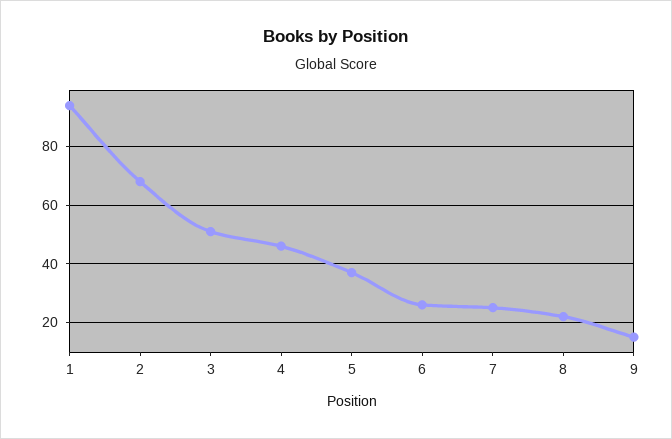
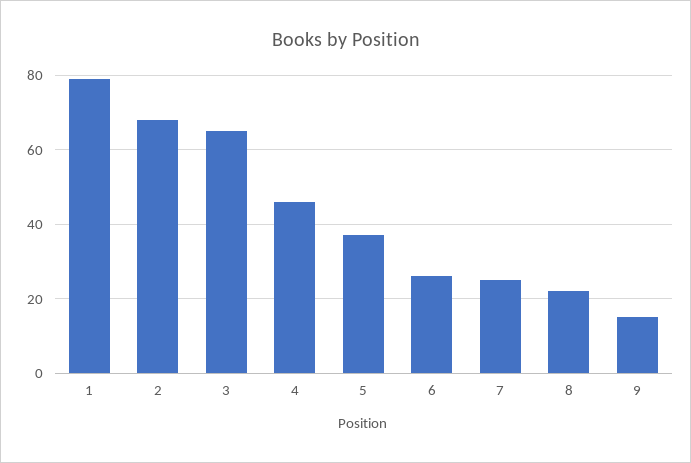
1: 95 -> 80
3: 50 -> 65

